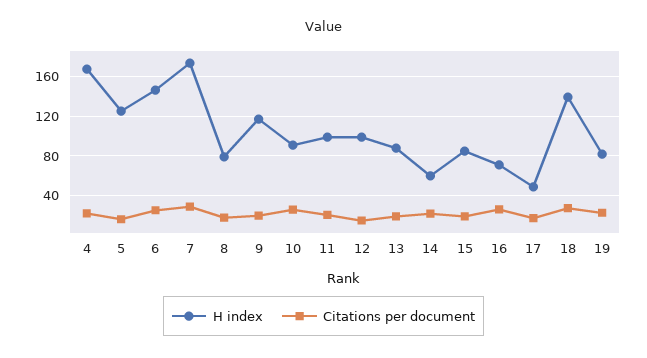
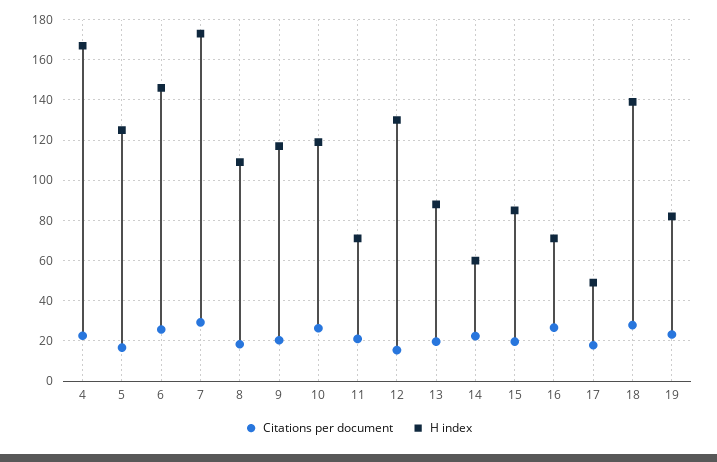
H index, 8: 80 -> 110
H index, 10: 90 -> 120
H index, 11: 100 -> 70
H index, 12: 100 -> 130

